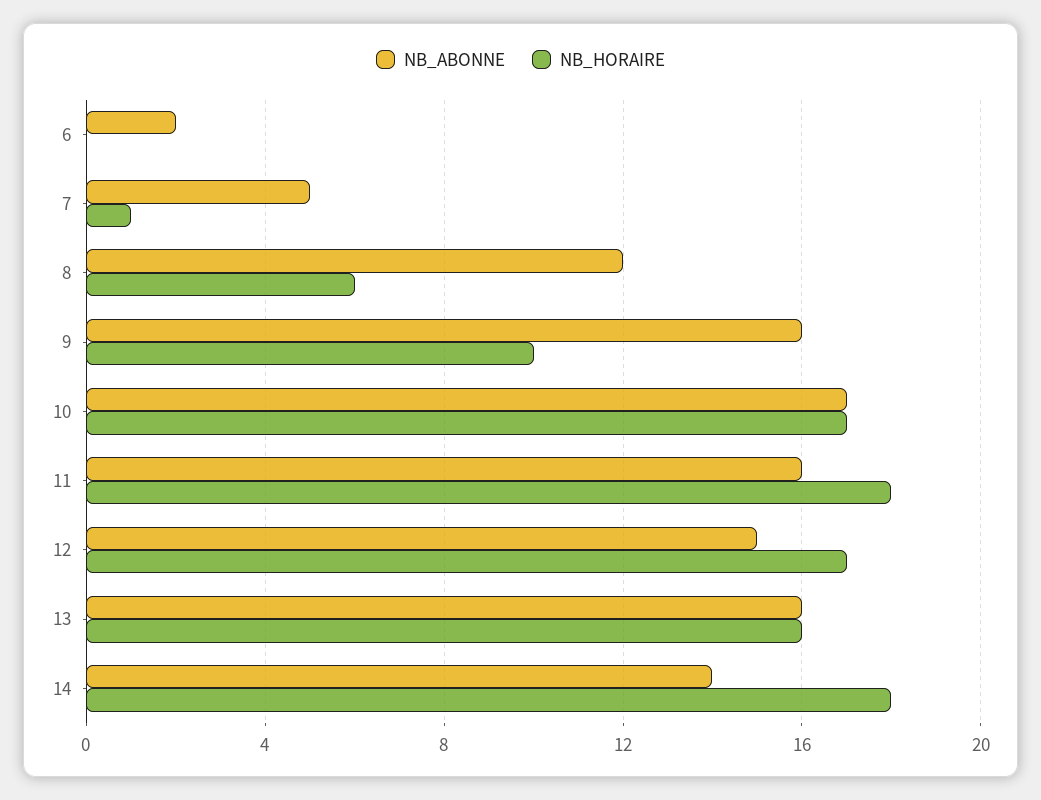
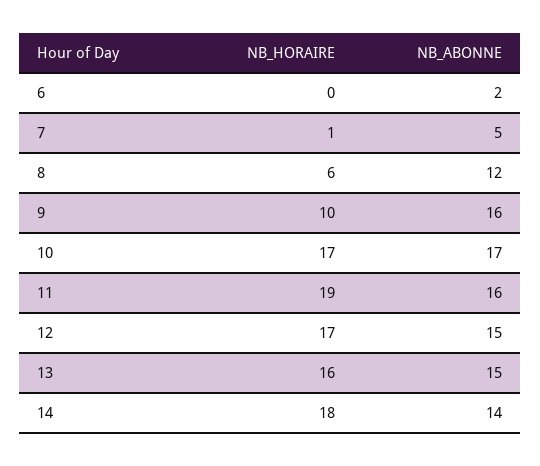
NB_HORAIRE, 11: 18 -> 19
NB_ABONNE, 13: 16 -> 15

